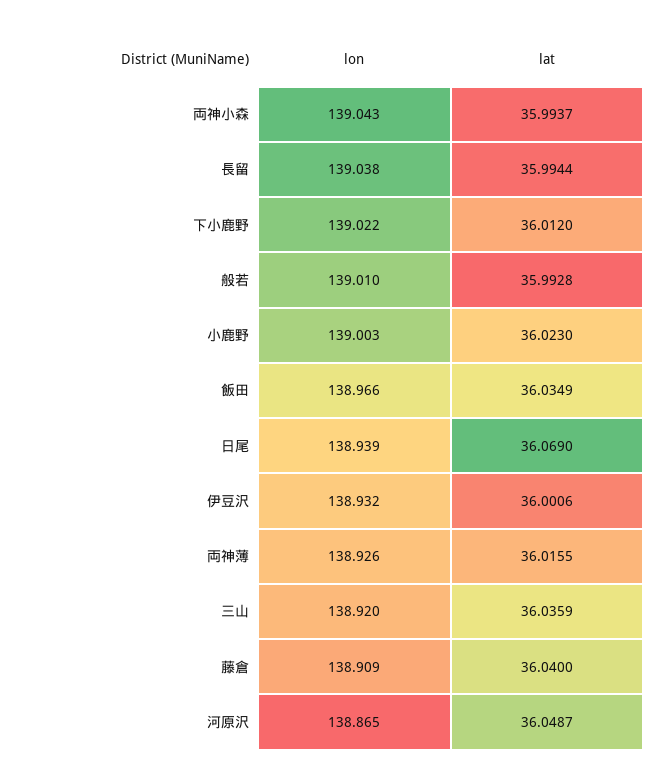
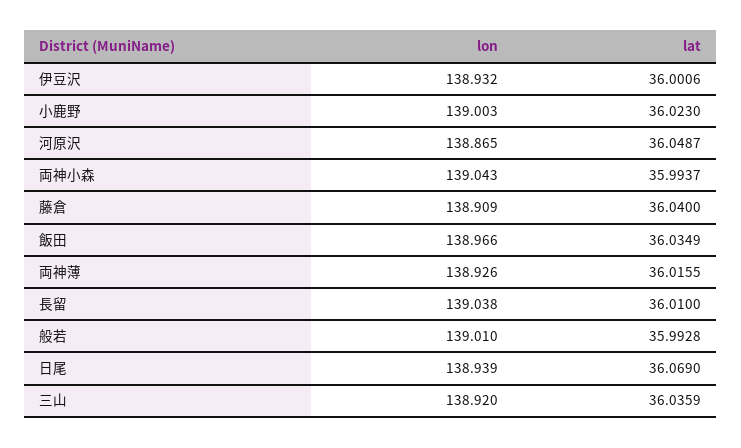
lat, 長留: 35.9944 -> 36.01
lon, 下小鹿野: 139.022 -> none
lat, 下小鹿野: 36.012 -> none

